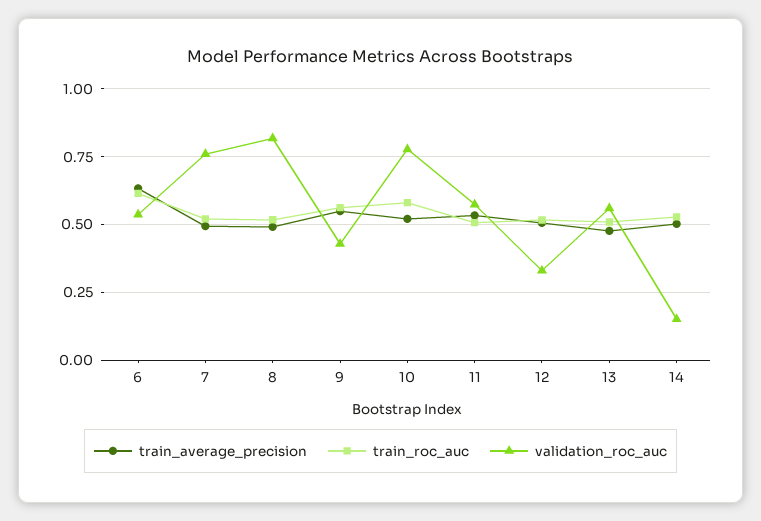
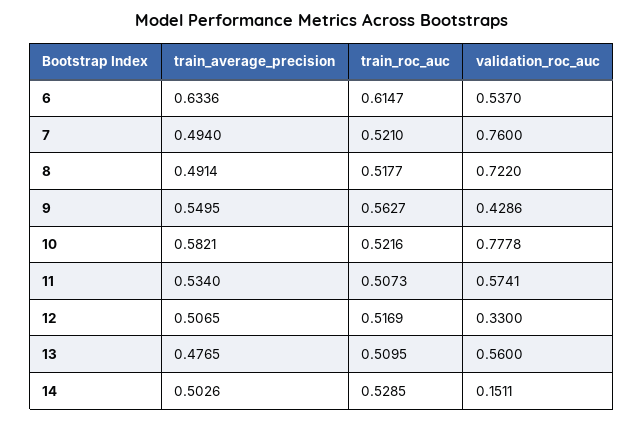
validation_roc_auc, 8: 0.825 -> 0.722
train_average_precision, 10: 0.525 -> 0.5821
train_roc_auc, 10: 0.575 -> 0.5216

